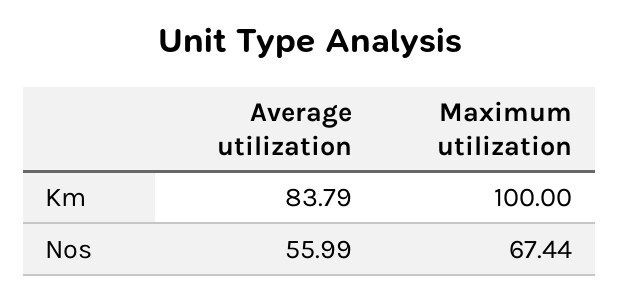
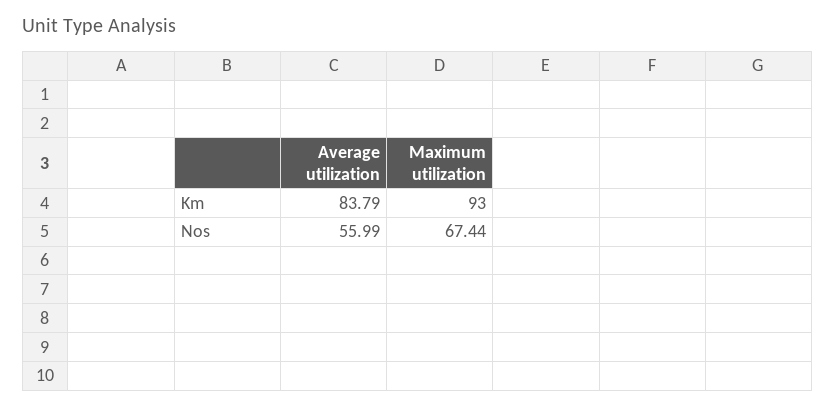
Maximum utilization, Km: 100 -> 93

